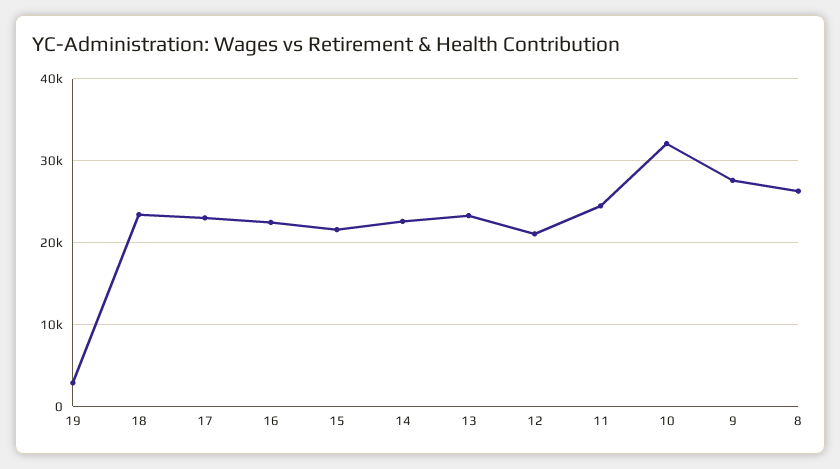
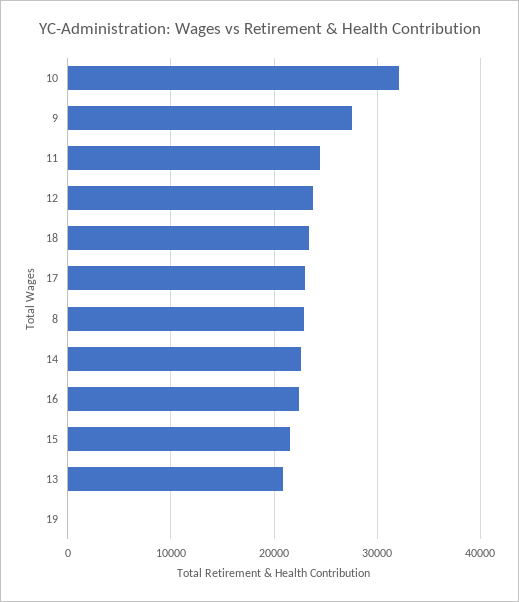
19: 3000 -> 0
13: 23000 -> 21000
12: 21000 -> 24000
8: 26000 -> 23000

